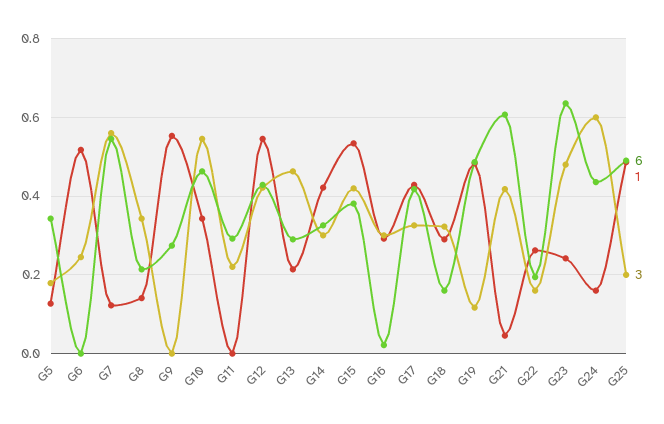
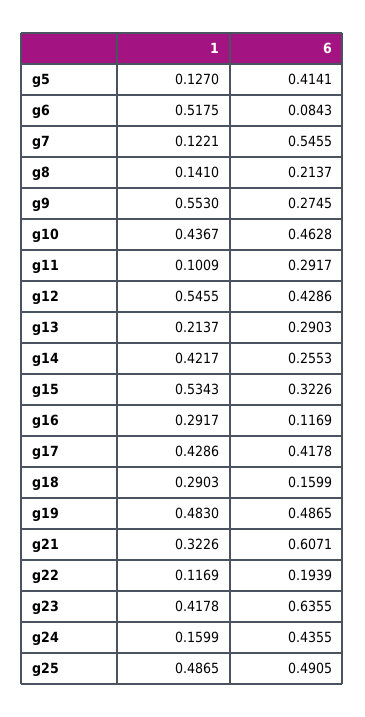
6, G5: 0.34 -> 0.4141
3, G5: 0.18 -> none
6, G6: 0 -> 0.0843
3, G6: 0.24 -> none
3, G7: 0.56 -> none
3, G8: 0.34 -> none
3, G9: 0 -> none
1, G10: 0.34 -> 0.4367
3, G10: 0.54 -> none
1, G11: 0 -> 0.1009
3, G11: 0.22 -> none
3, G12: 0.42 -> none
3, G13: 0.46 -> none
6, G14: 0.32 -> 0.2553
3, G14: 0.3 -> none
6, G15: 0.38 -> 0.3226
3, G15: 0.42 -> none
6, G16: 0.02 -> 0.1169
3, G16: 0.3 -> none
3, G17: 0.32 -> none
3, G18: 0.32 -> none
3, G19: 0.12 -> none
1, G21: 0.04 -> 0.3226
3, G21: 0.42 -> none
1, G22: 0.26 -> 0.1169
3, G22: 0.16 -> none
1, G23: 0.24 -> 0.4178
3, G23: 0.48 -> none
3, G24: 0.6 -> none
3, G25: 0.2 -> none

